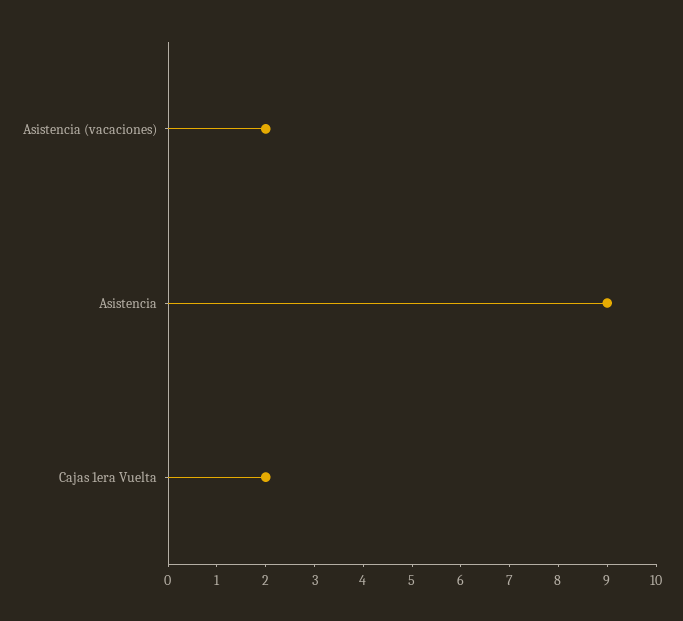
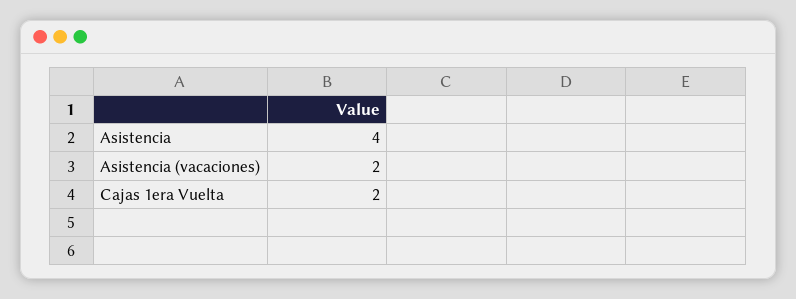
Asistencia: 9 -> 4

